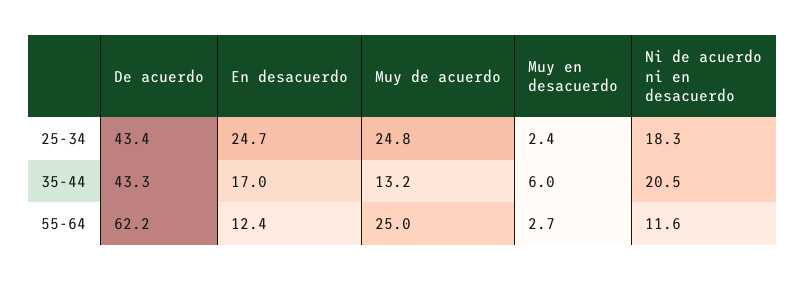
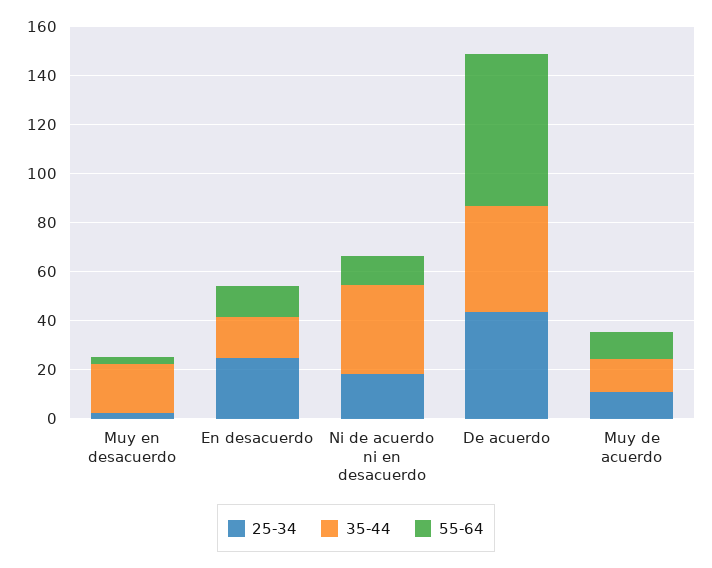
25-34, Muy de acuerdo: 24.8 -> 10
35-44, Muy en desacuerdo: 6 -> 20
35-44, Ni de acuerdo ni en desacuerdo: 20.5 -> 35
55-64, Muy de acuerdo: 25 -> 10

